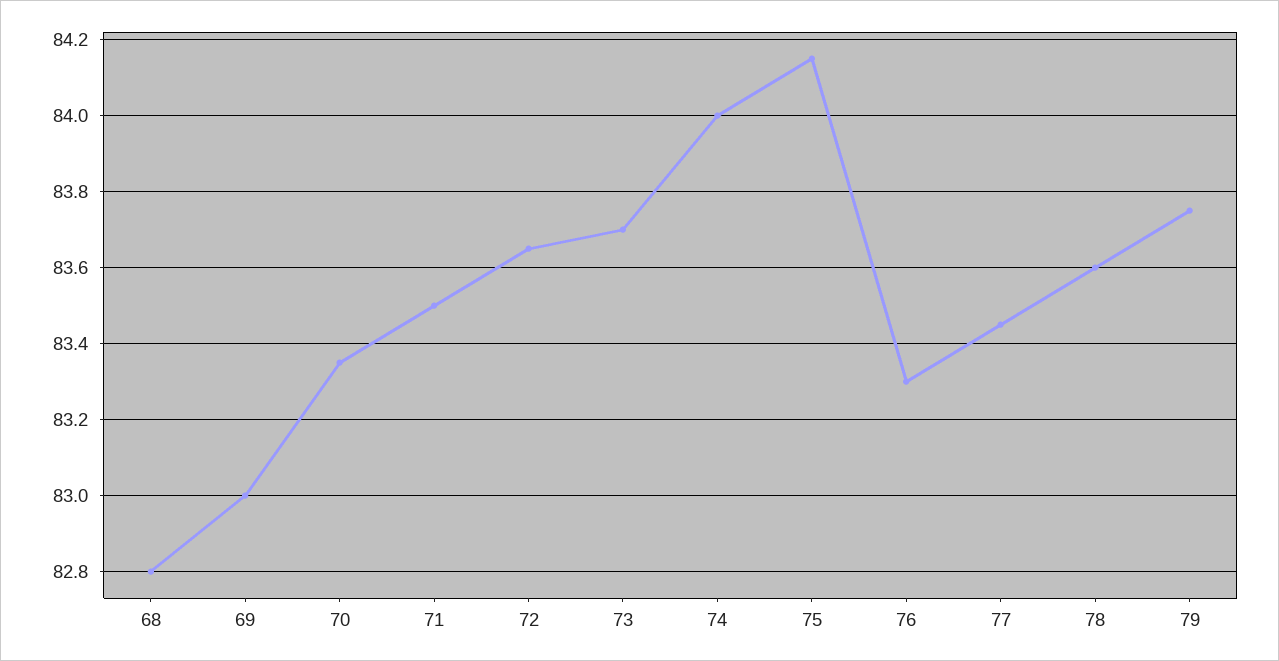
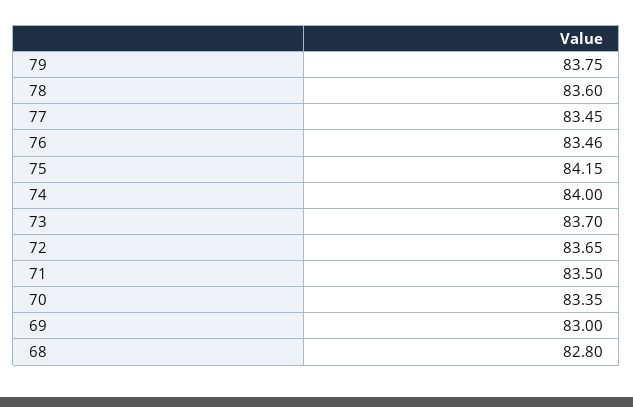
76: 83.3 -> 83.46

